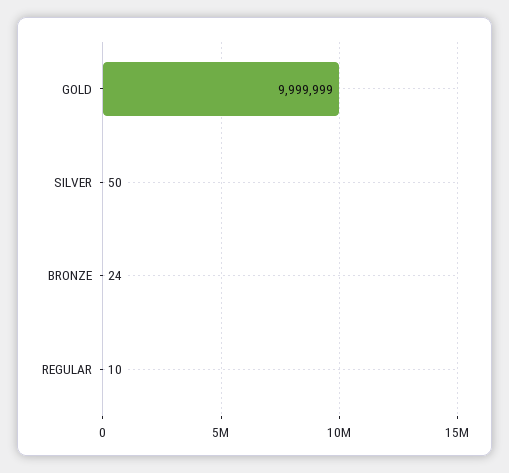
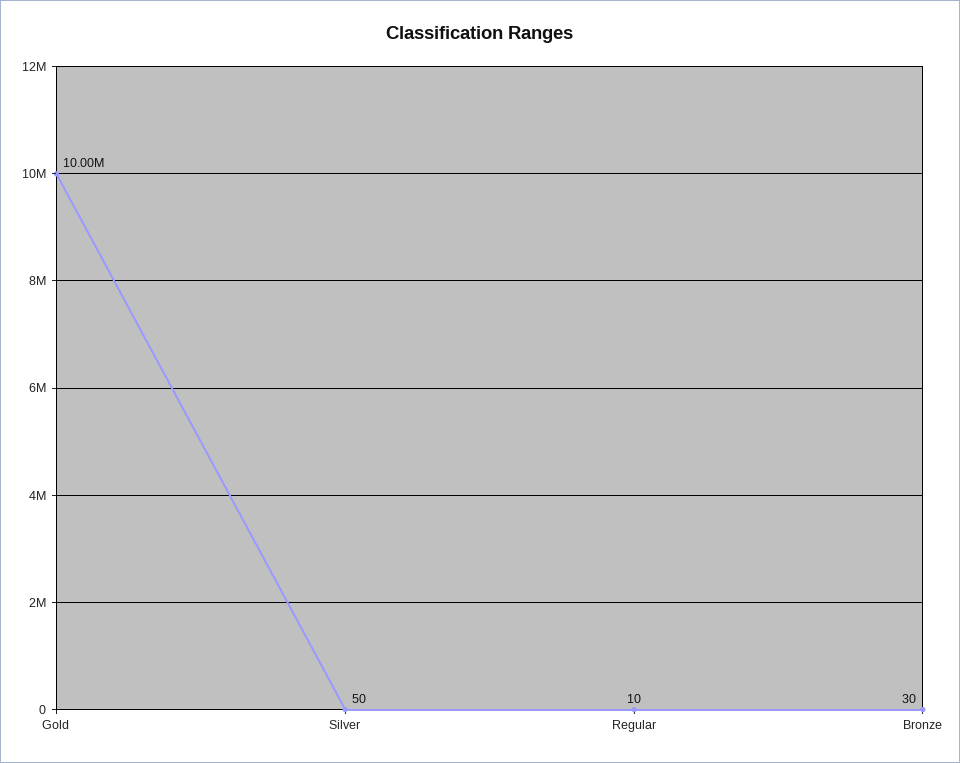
BRONZE: 24 -> 30

